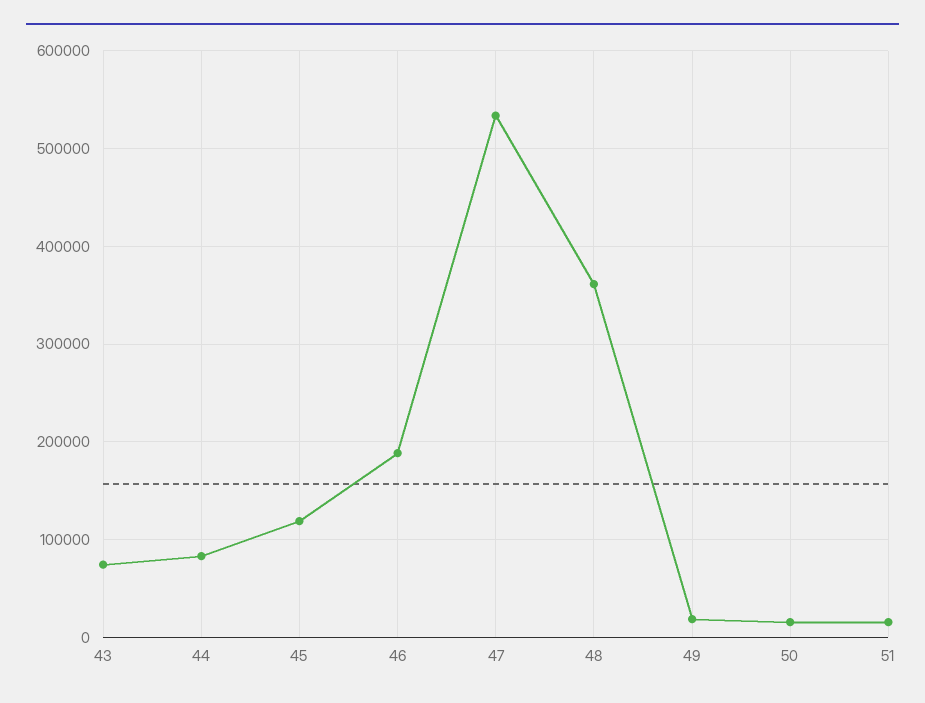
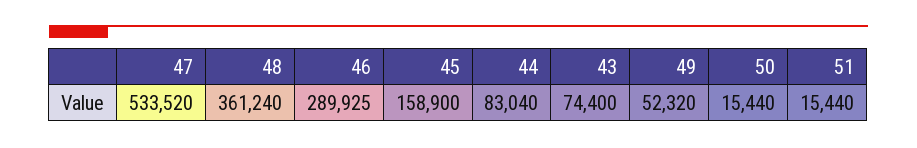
45: 120000 -> 158900
46: 190000 -> 289925
49: 20000 -> 52320

